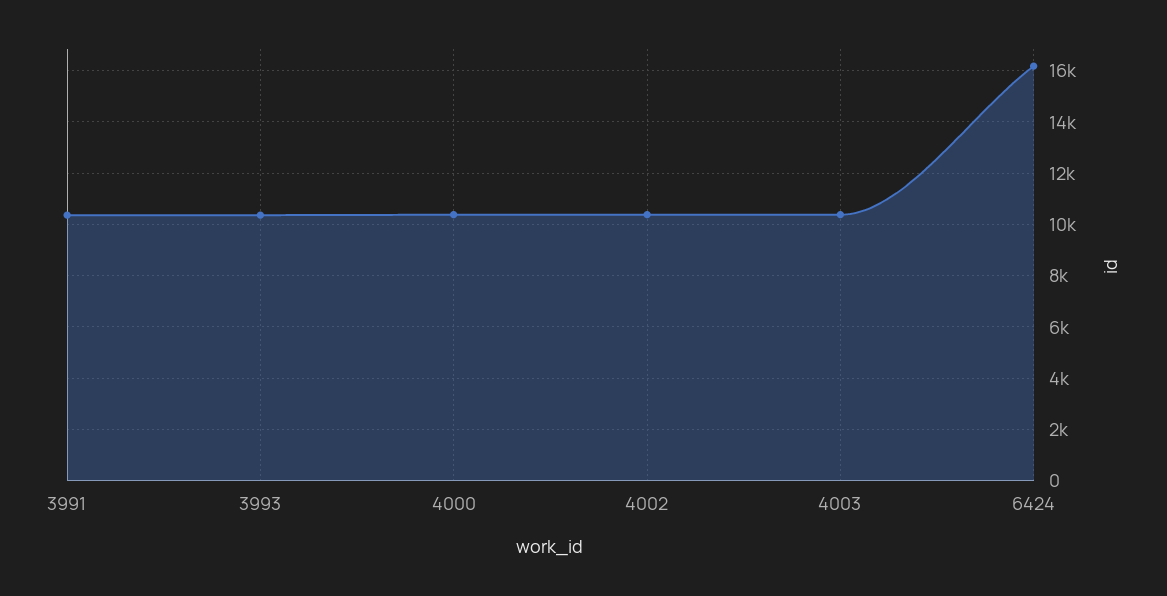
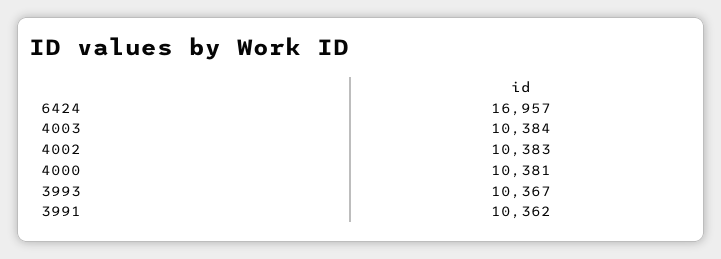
6424: 16250 -> 16957

